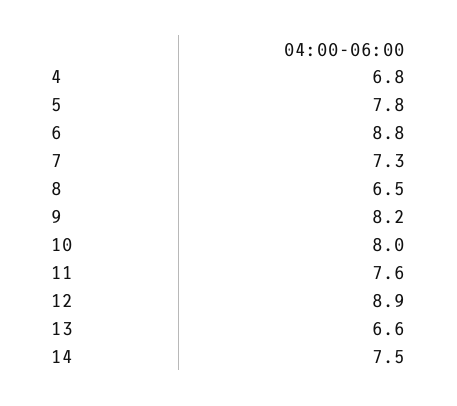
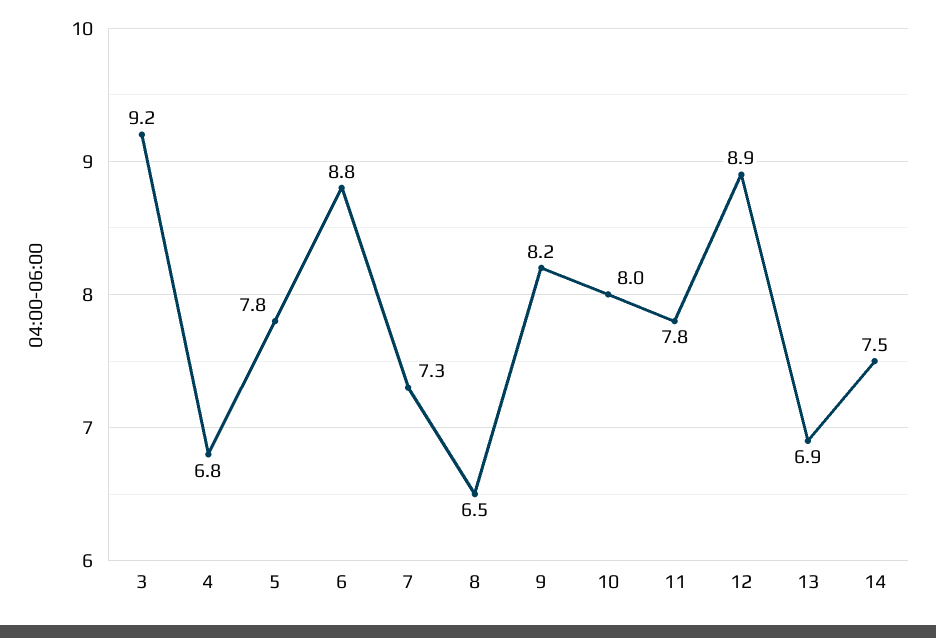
11: 7.6 -> 7.8
13: 6.6 -> 6.9
3: none -> 9.2

